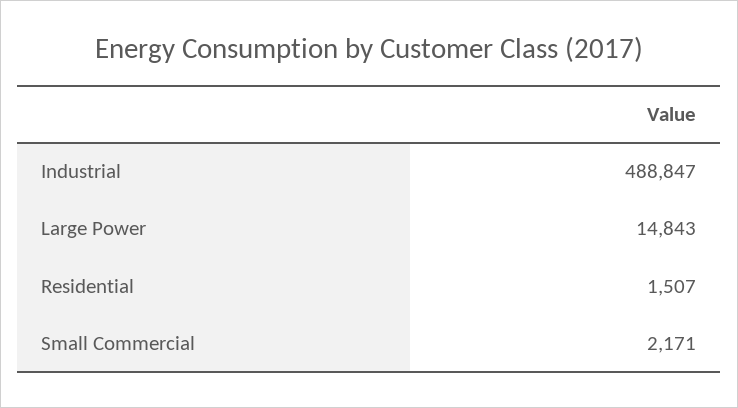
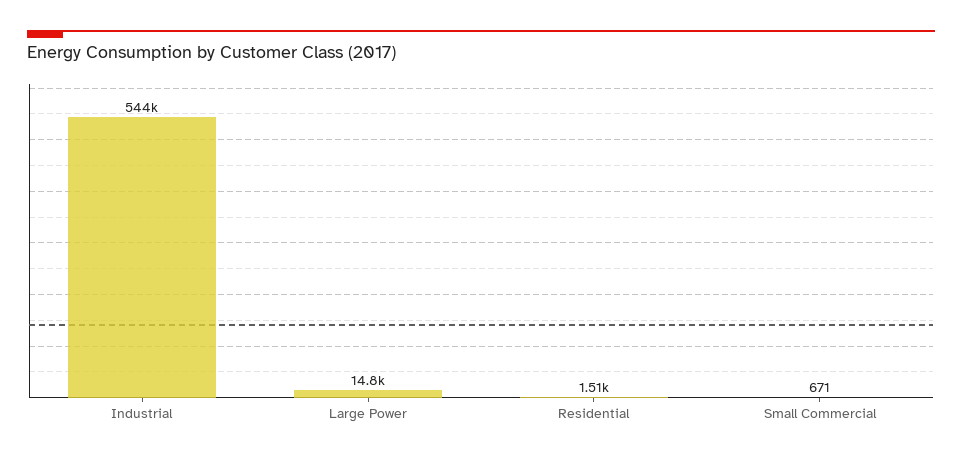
Industrial: 488847 -> 544000
Small Commercial: 2171 -> 671

